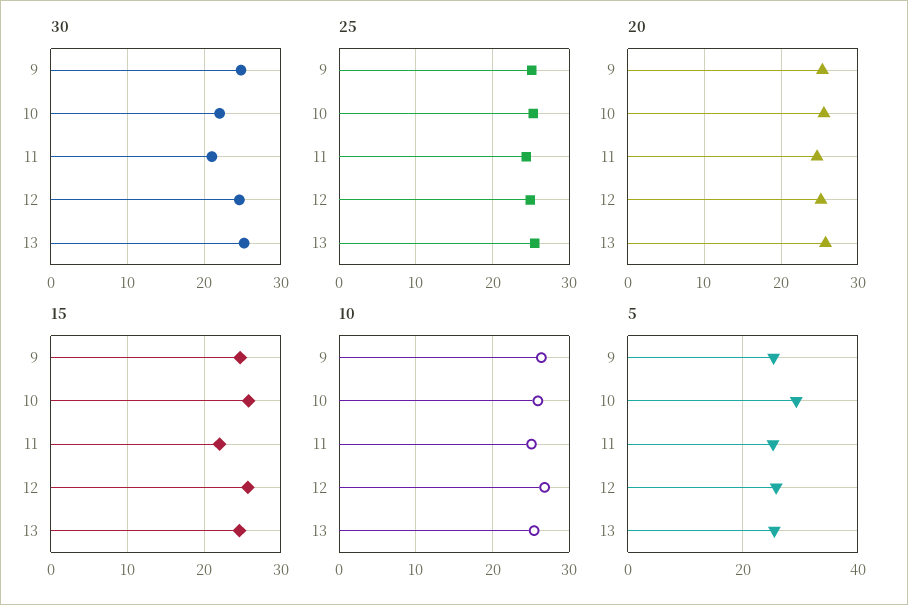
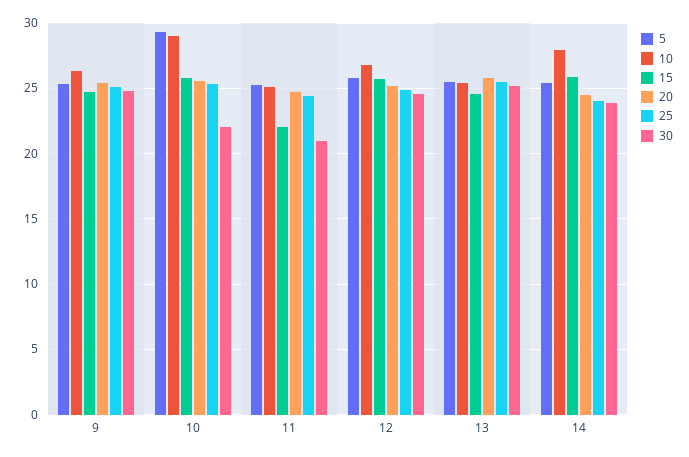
10, 10: 26 -> 29
5, 14: none -> 25.5
10, 14: none -> 28
15, 14: none -> 26
20, 14: none -> 24.5
25, 14: none -> 24
30, 14: none -> 24

